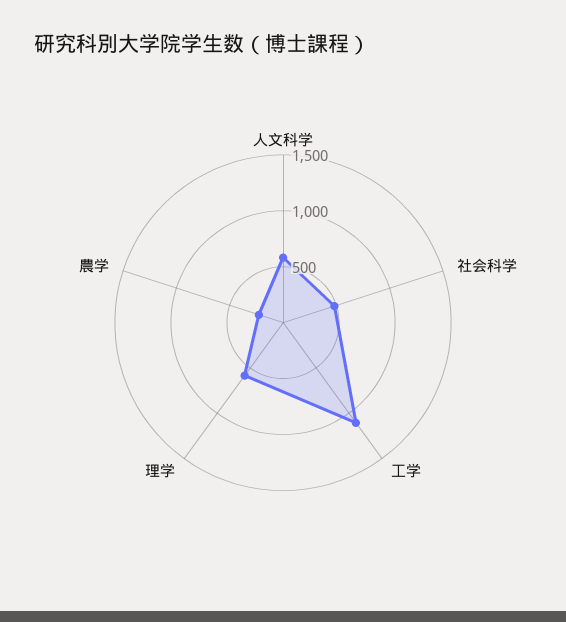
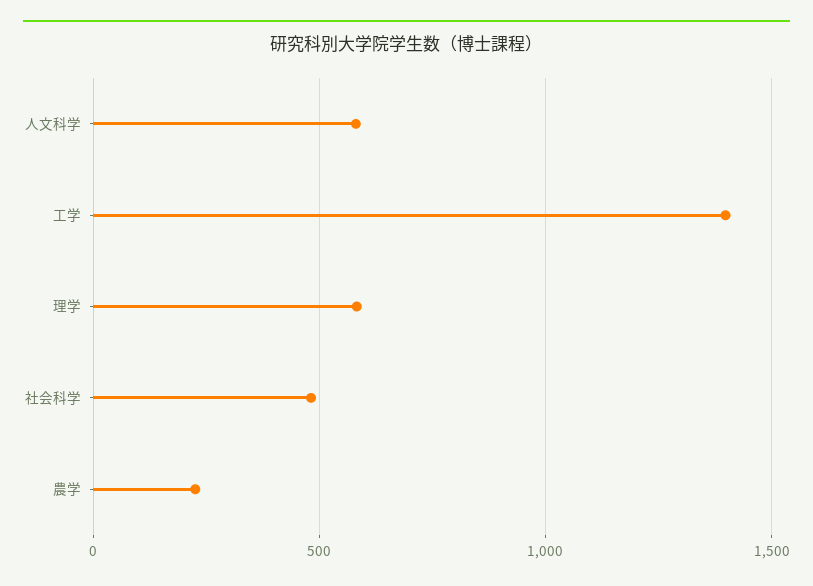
工学: 1100 -> 1400

